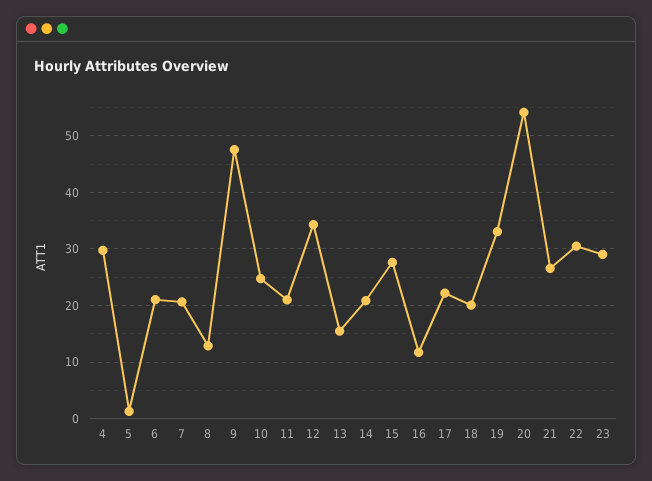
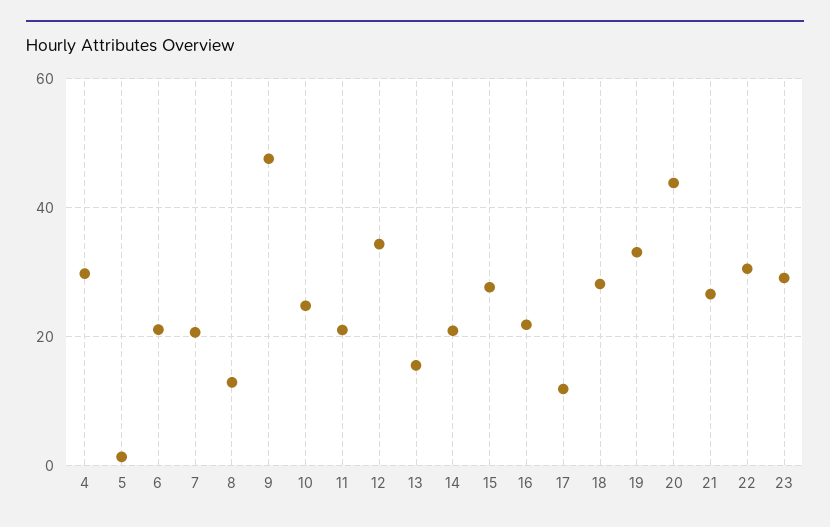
16: 12 -> 22
17: 22 -> 12
18: 20 -> 28
20: 54 -> 44

